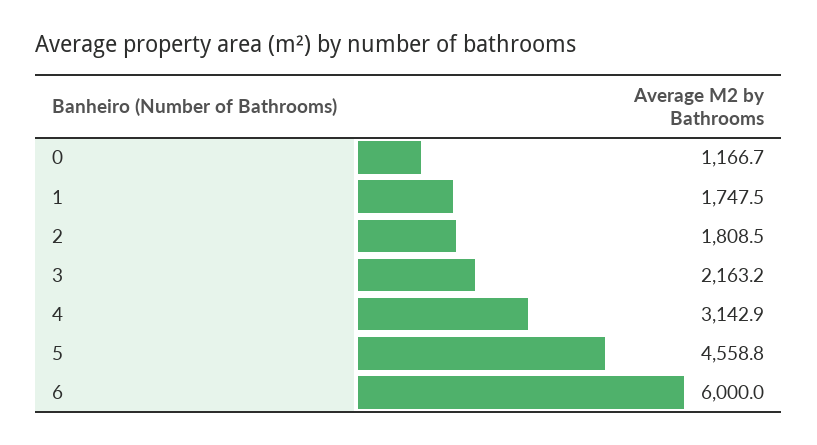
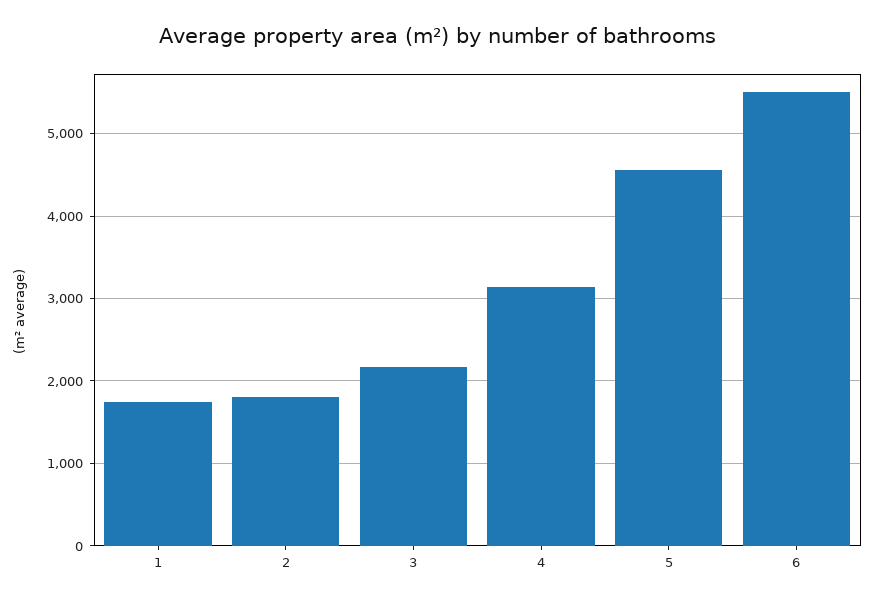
0: 1166.7 -> none
6: 6000 -> 5500

